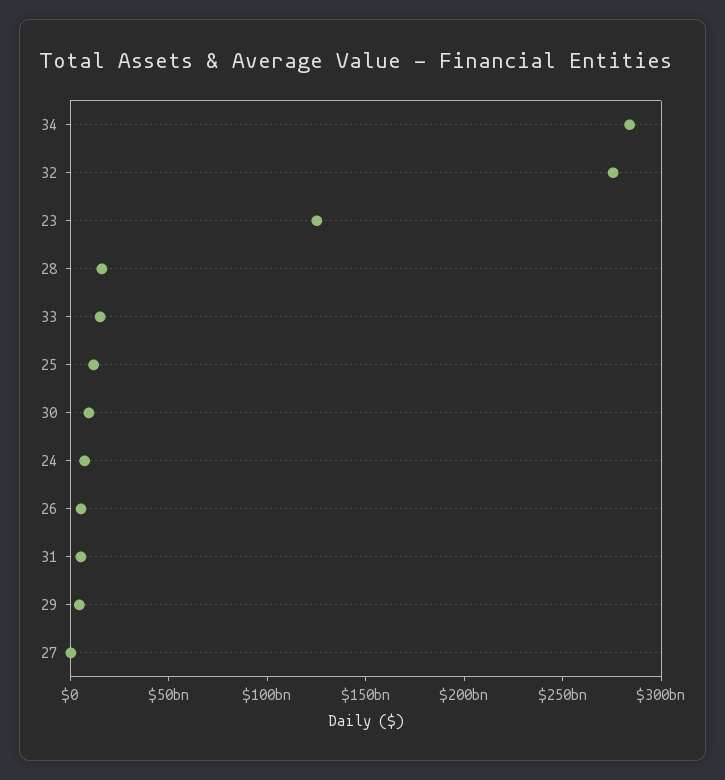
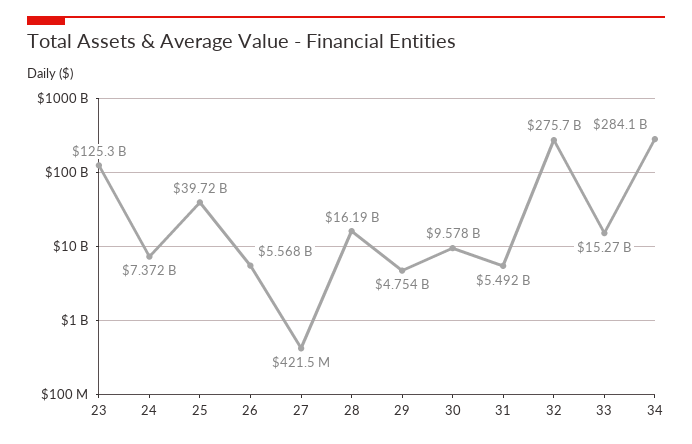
25: 10000000000 -> 39720000000

